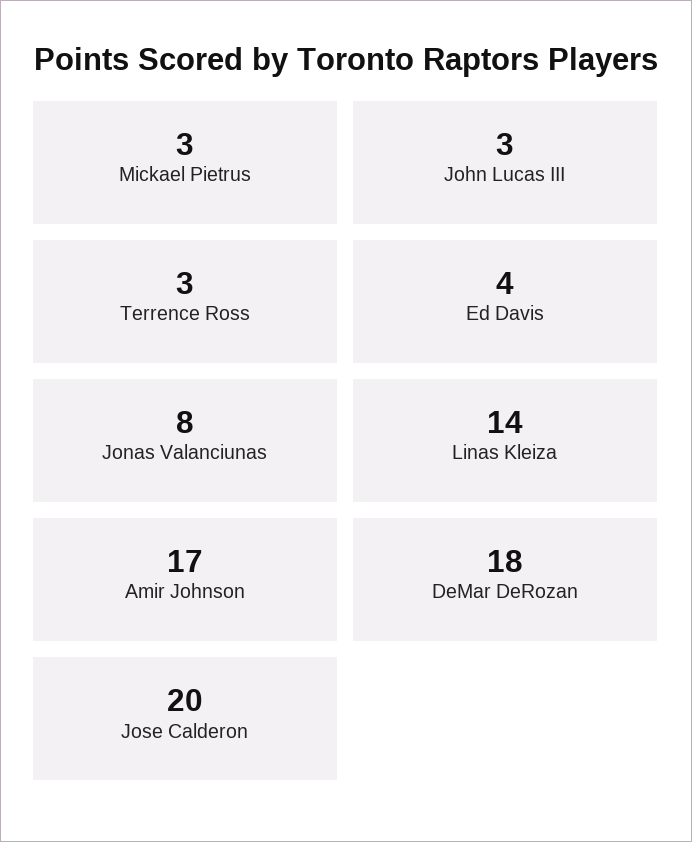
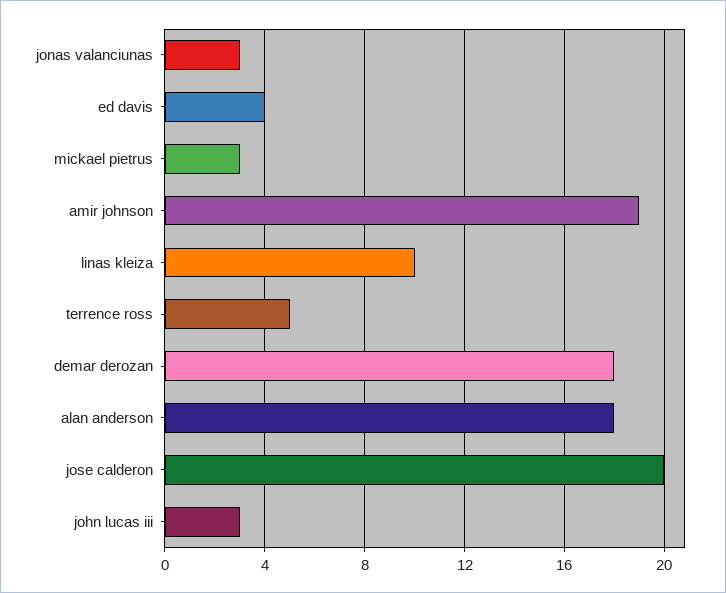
Terrence Ross: 3 -> 5
Jonas Valanciunas: 8 -> 3
Linas Kleiza: 14 -> 10
Amir Johnson: 17 -> 19
alan anderson: none -> 18

